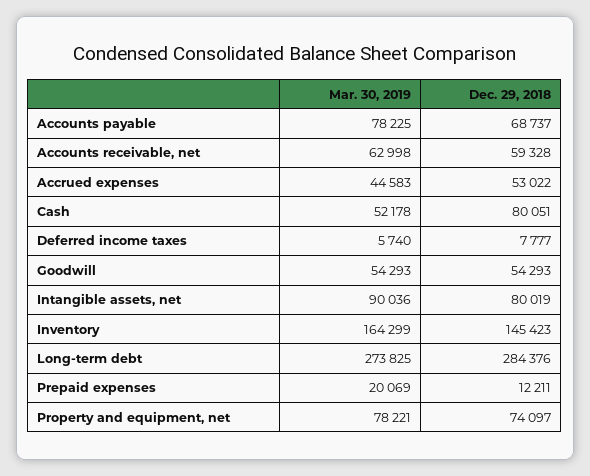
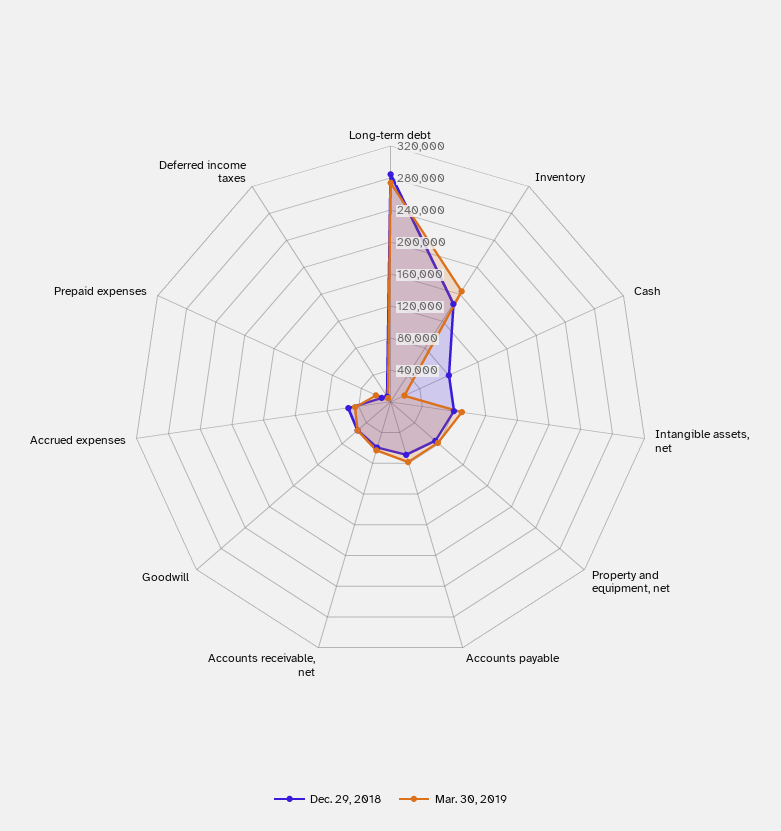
Mar. 30, 2019, Cash: 52178 -> 20000

